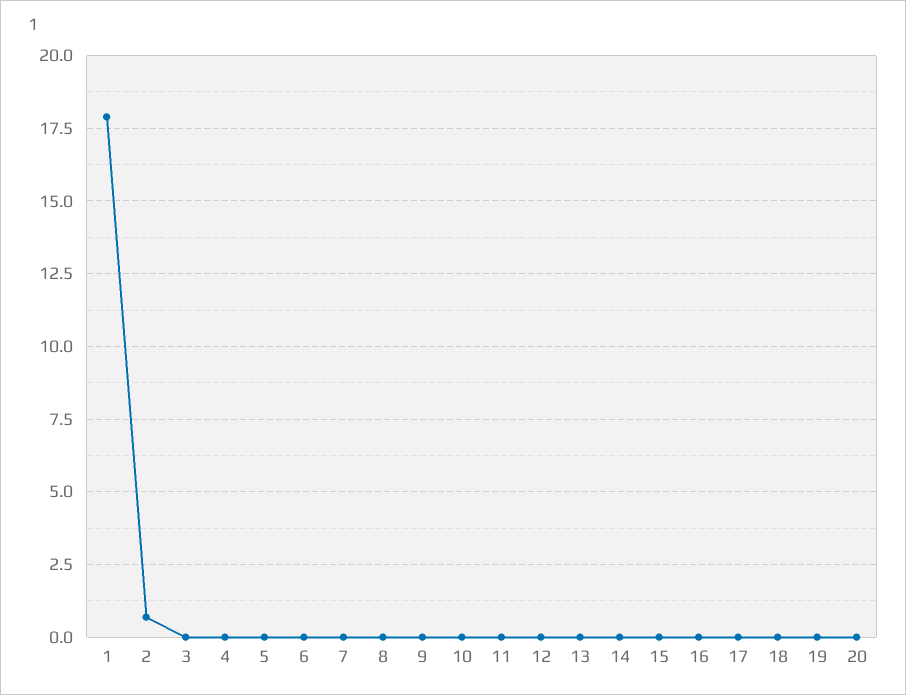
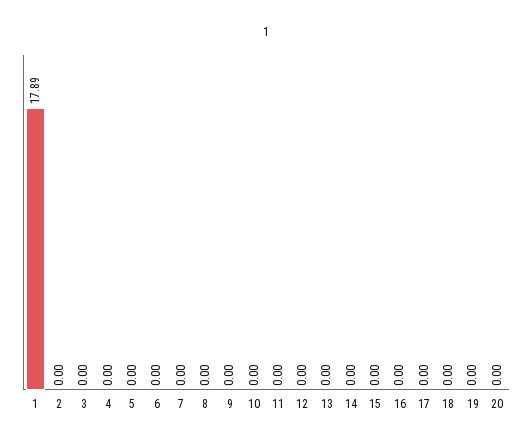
2: 0.75 -> 0

